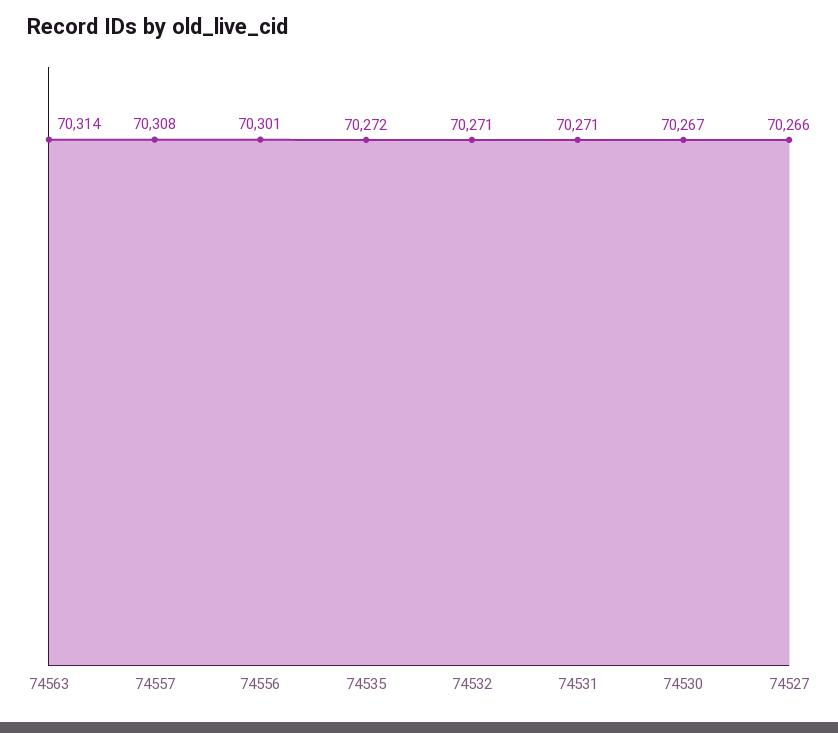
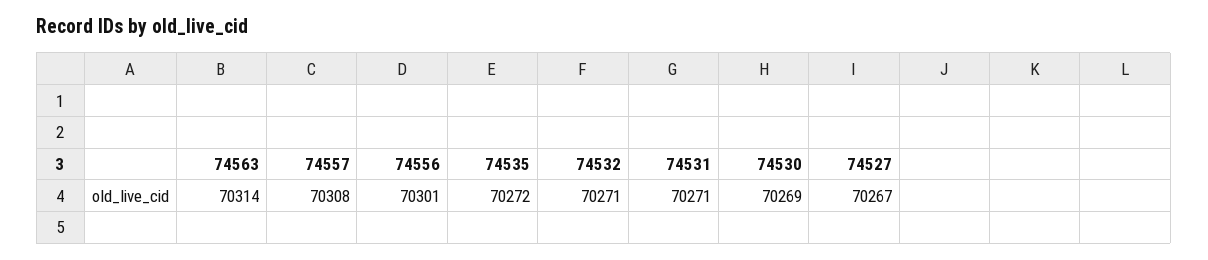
74530: 70267 -> 70269
74527: 70266 -> 70267

